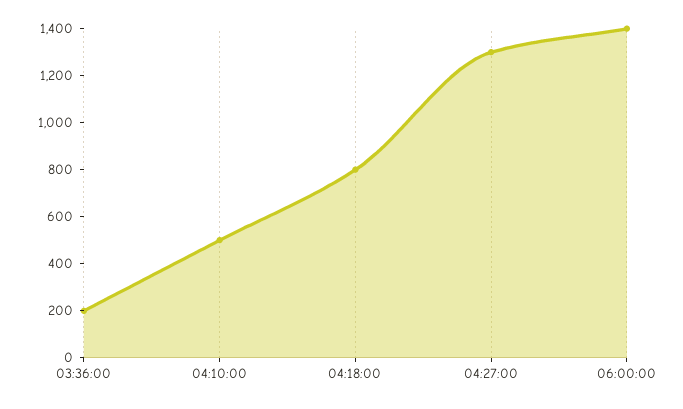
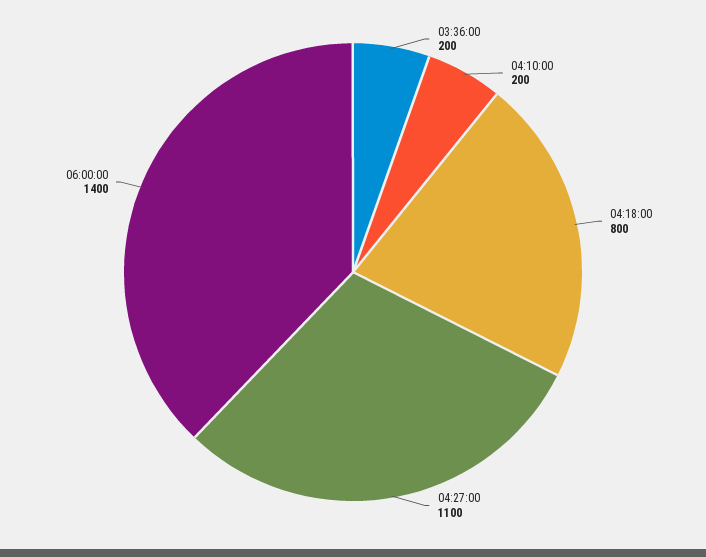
04:10:00: 500 -> 200
04:27:00: 1300 -> 1100

